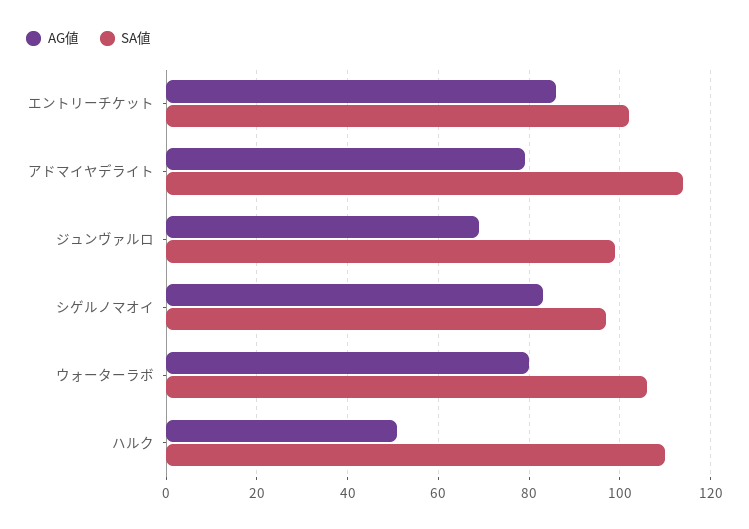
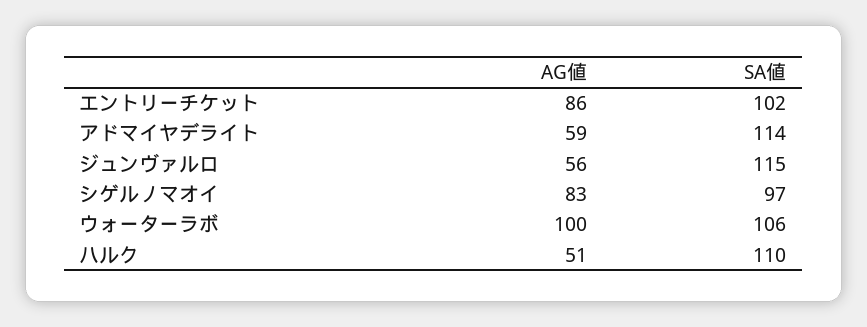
AG値, アドマイヤデライト: 80 -> 59
AG値, ジュンヴァルロ: 70 -> 56
SA値, ジュンヴァルロ: 100 -> 115
AG値, ウォーターラボ: 80 -> 100

